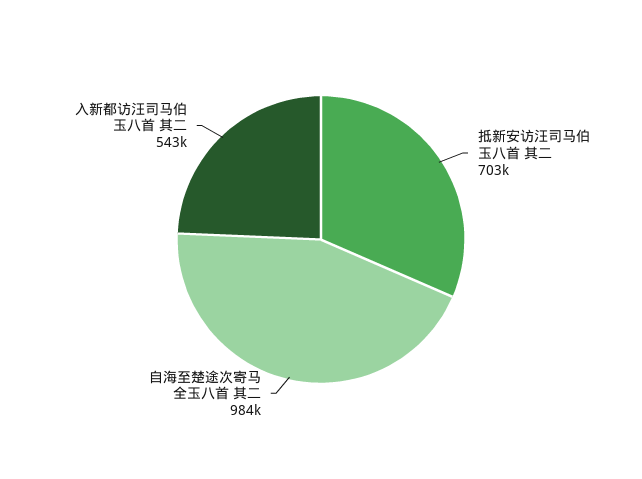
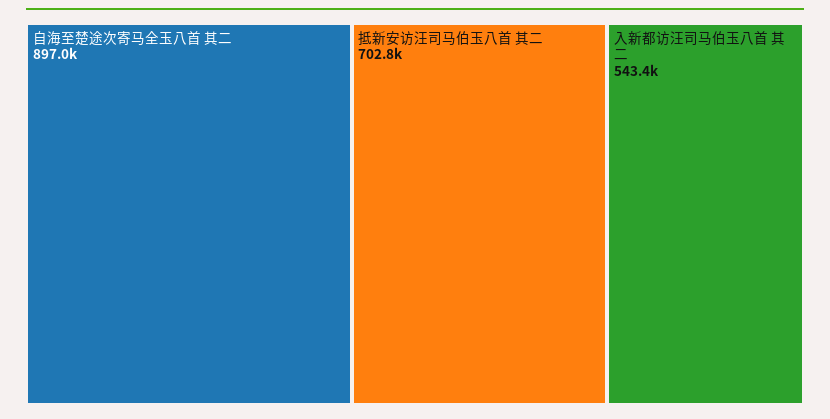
自海至楚途次寄马全玉八首 其二: 984000 -> 897000

